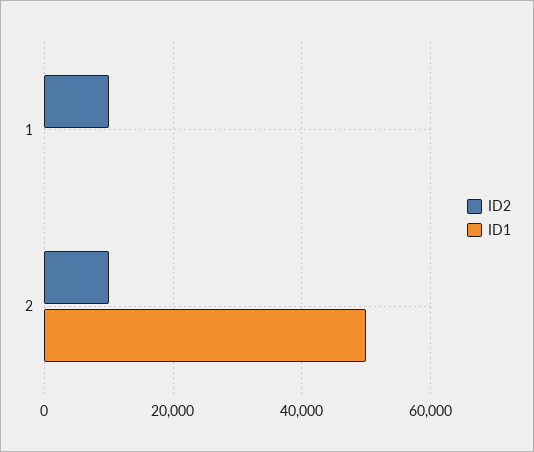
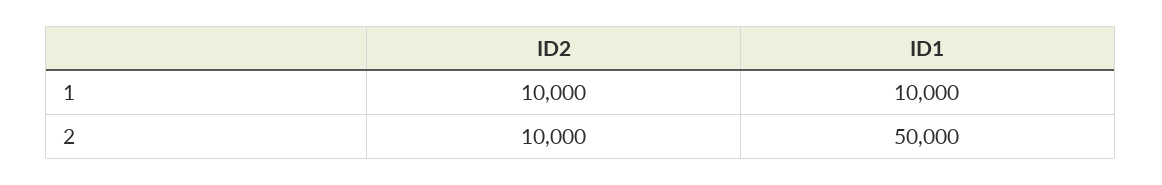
ID1, 1: 0 -> 10000

